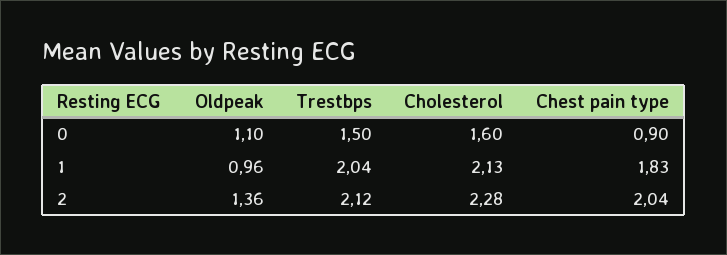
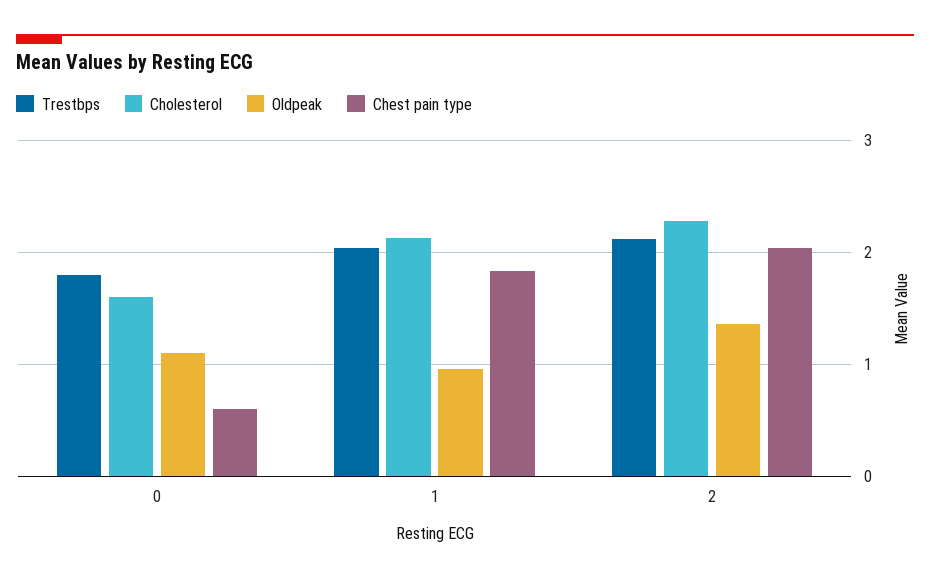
Trestbps, 0: 1.5 -> 1.8
Chest pain type, 0: 0.9 -> 0.6

